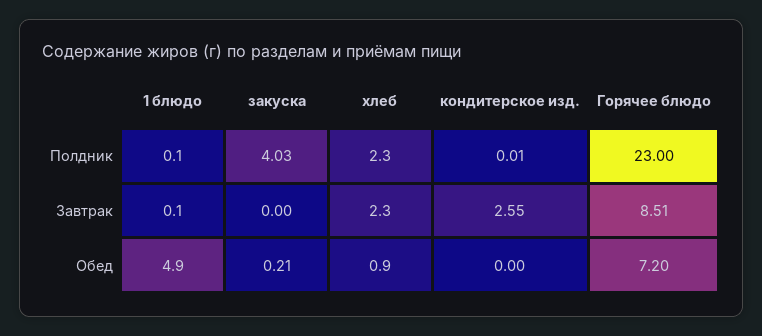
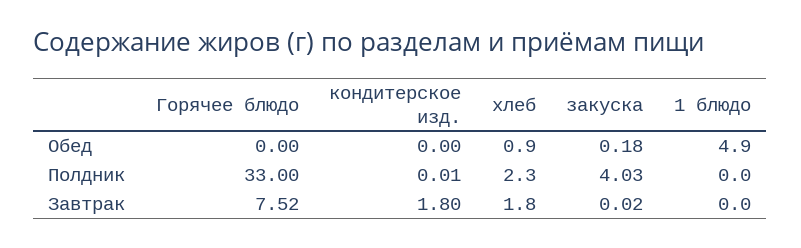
1 блюдо, Полдник: 0.1 -> 0
Горячее блюдо, Полдник: 23 -> 33
1 блюдо, Завтрак: 0.1 -> 0
закуска, Завтрак: 0 -> 0.02
хлеб, Завтрак: 2.3 -> 1.8
кондитерское изд., Завтрак: 2.55 -> 1.8
Горячее блюдо, Завтрак: 8.51 -> 7.52
закуска, Обед: 0.21 -> 0.18
Горячее блюдо, Обед: 7.2 -> 0

